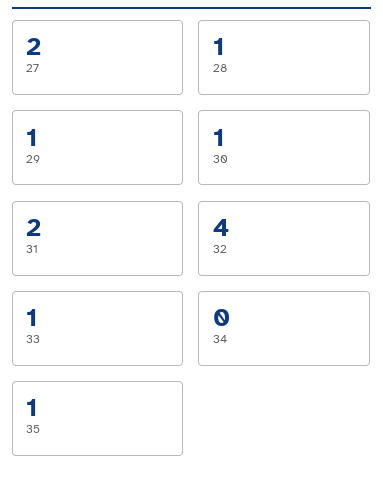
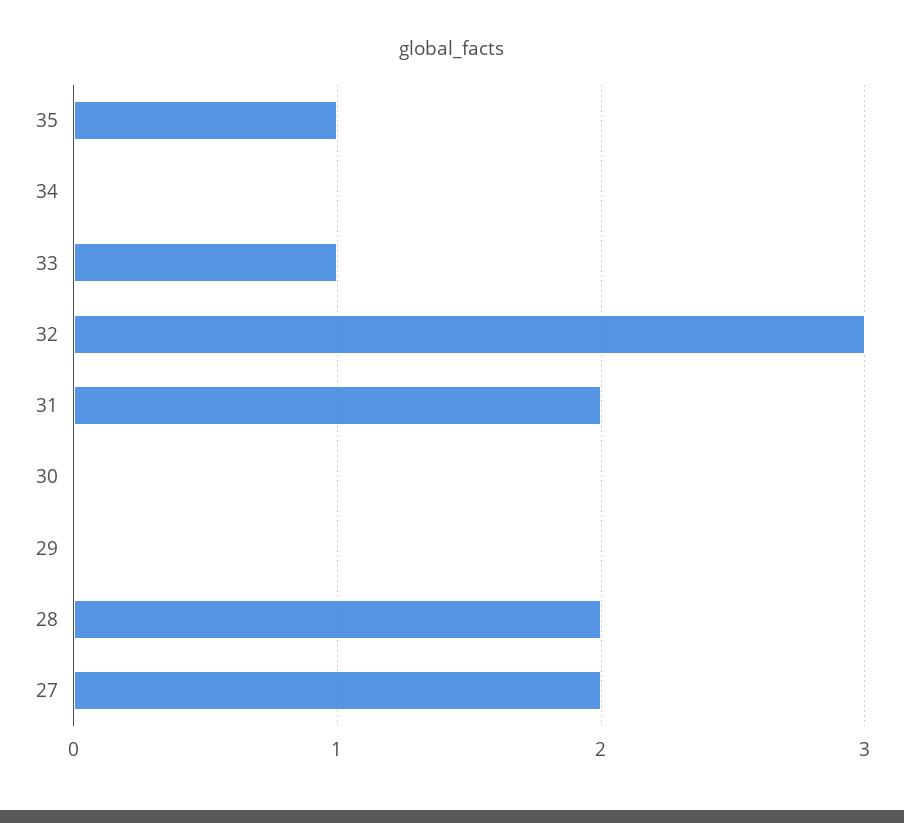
28: 1 -> 2
29: 1 -> 0
30: 1 -> 0
32: 4 -> 3

